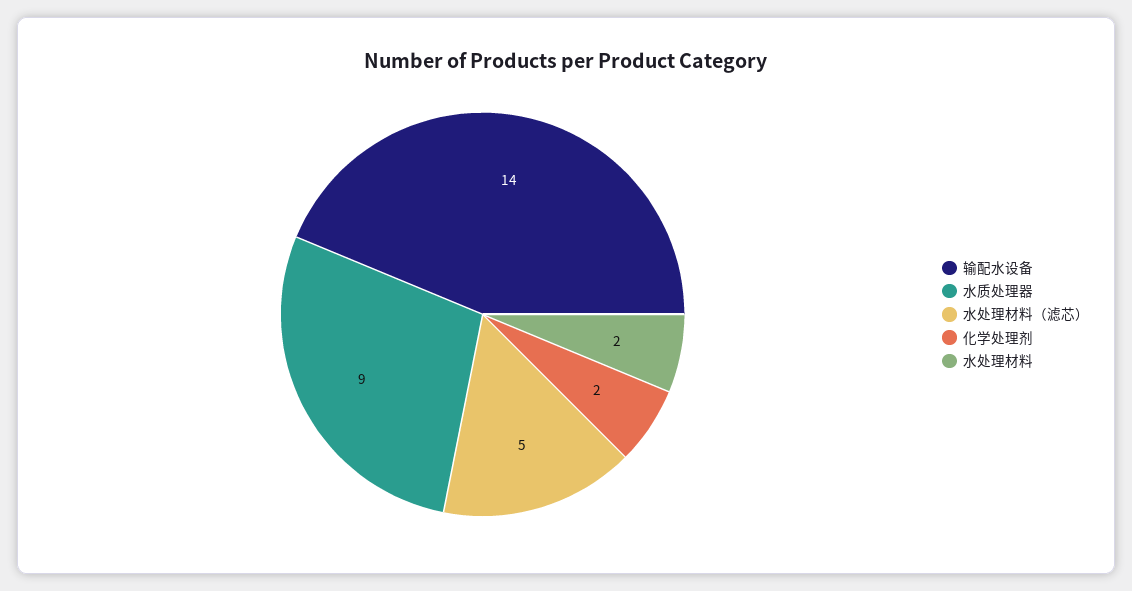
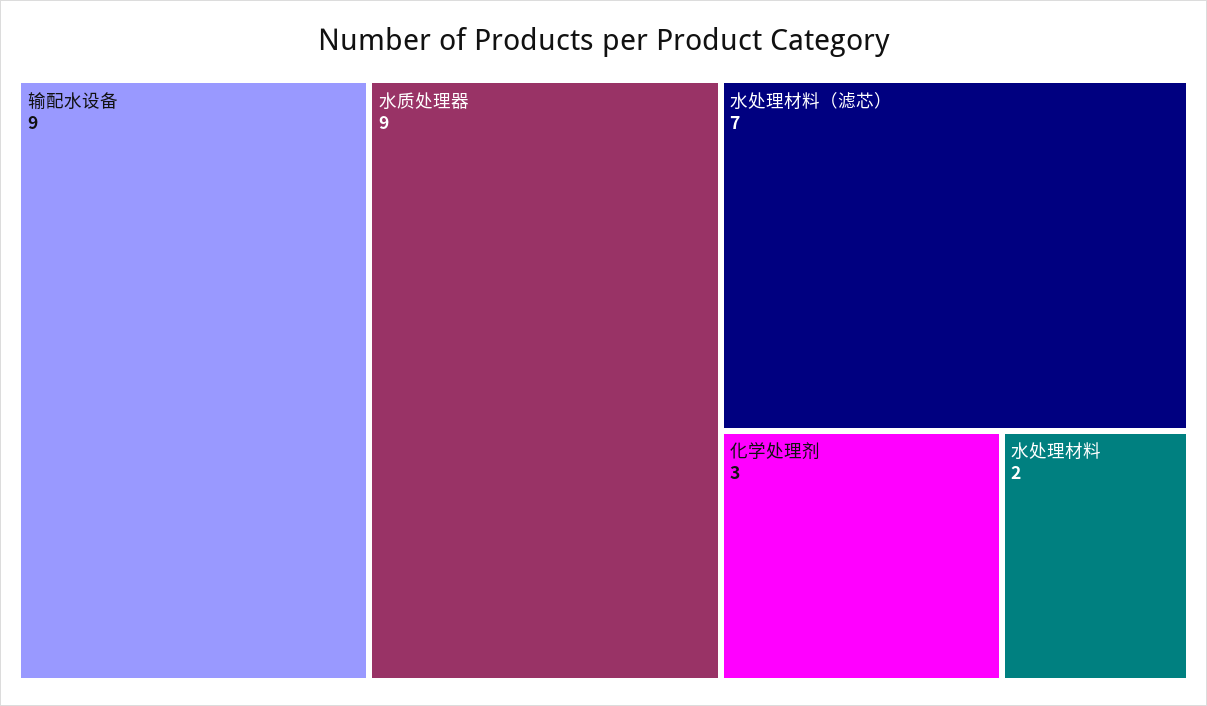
输配水设备: 14 -> 9
水处理材料（滤芯）: 5 -> 7
化学处理剂: 2 -> 3

